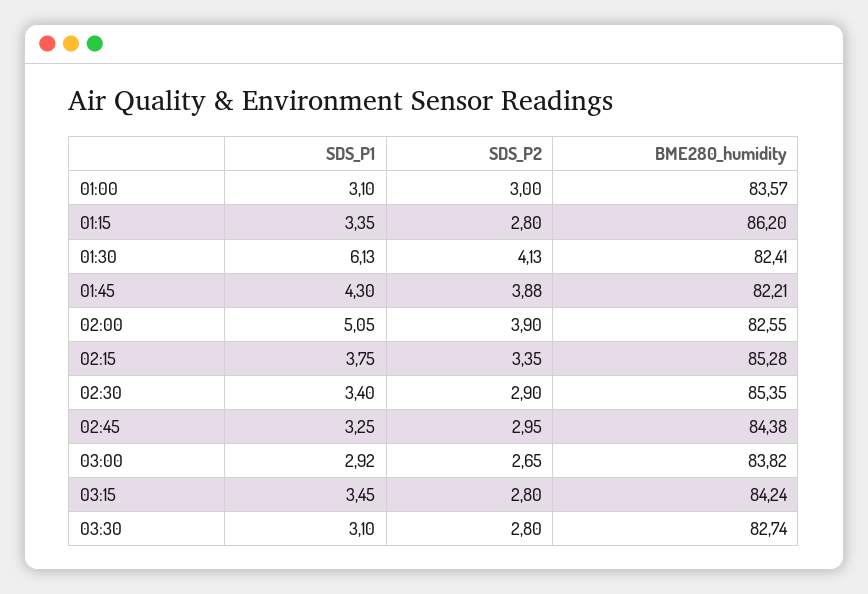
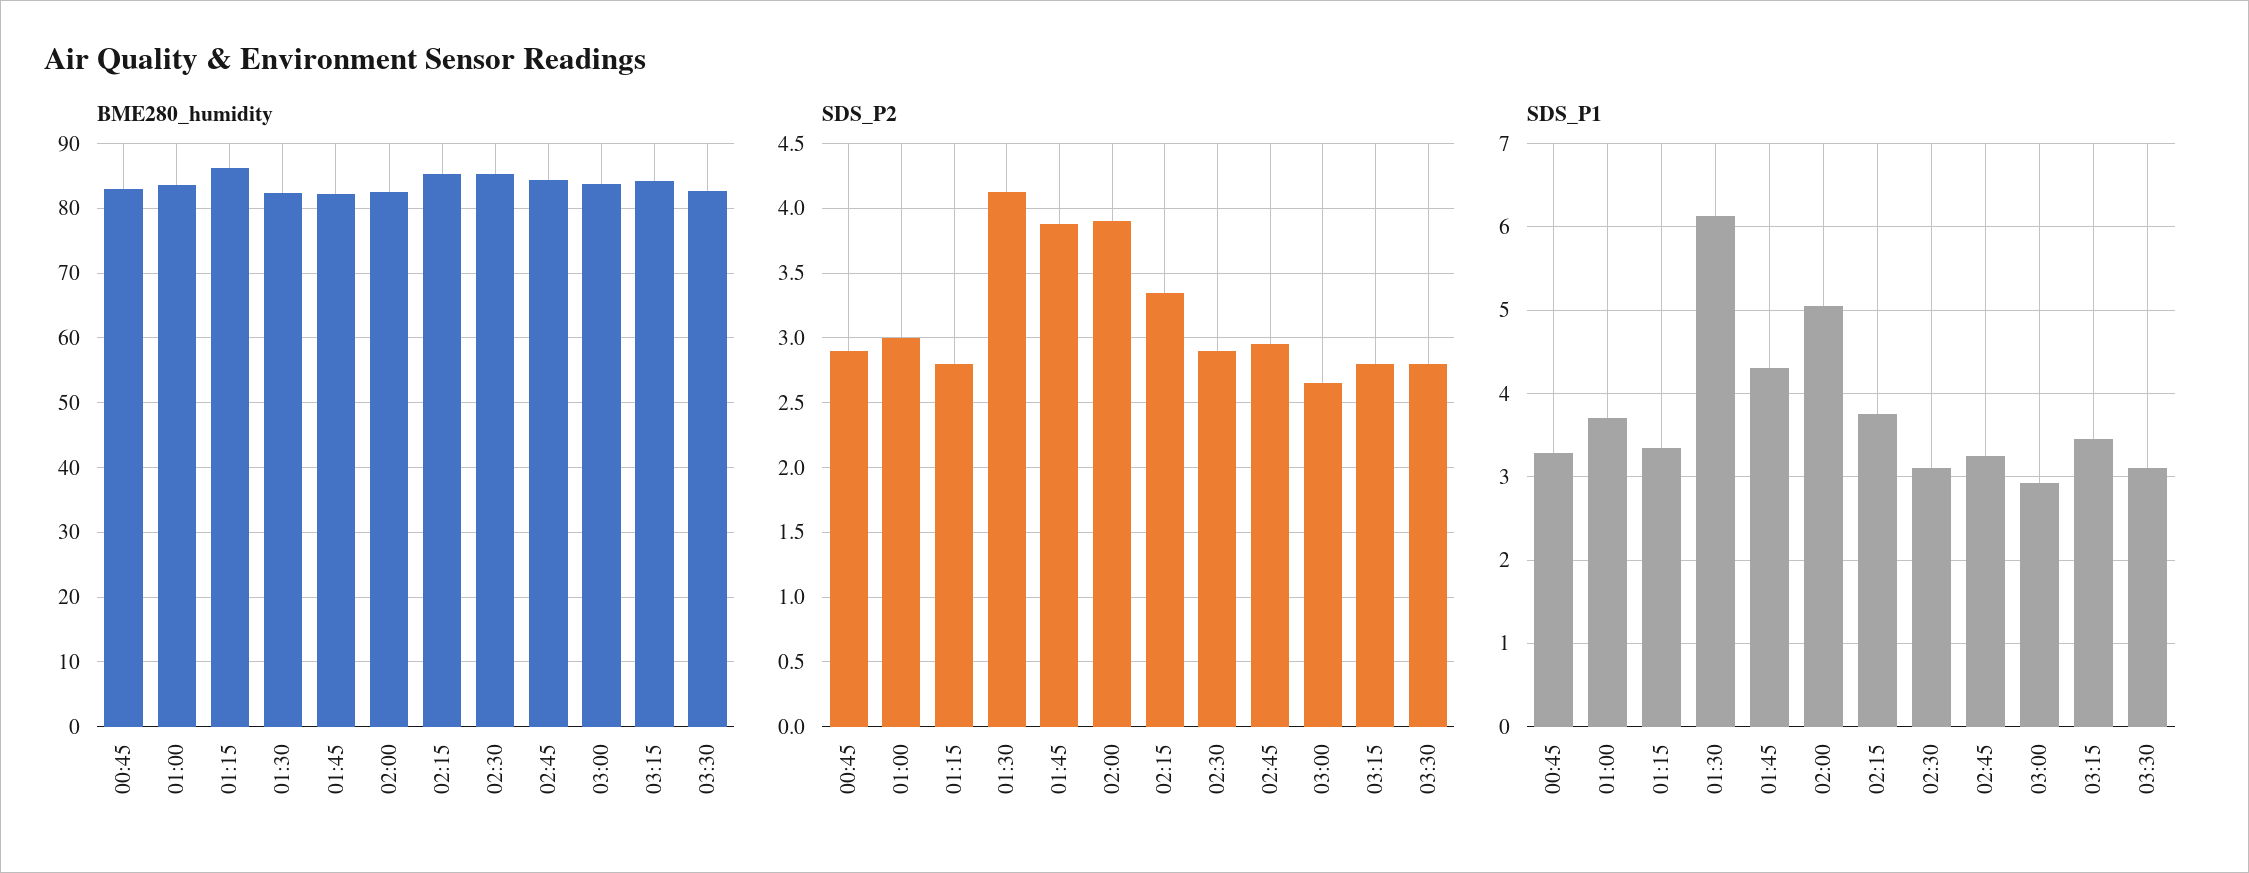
SDS_P1, 01:00: 3.1 -> 3.7
SDS_P1, 02:30: 3.4 -> 3.1
BME280_humidity, 00:45: none -> 83
SDS_P2, 00:45: none -> 2.9
SDS_P1, 00:45: none -> 3.3

